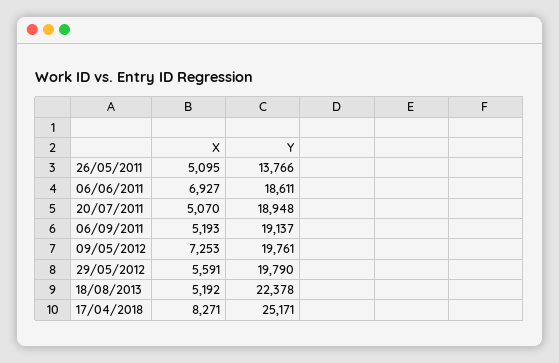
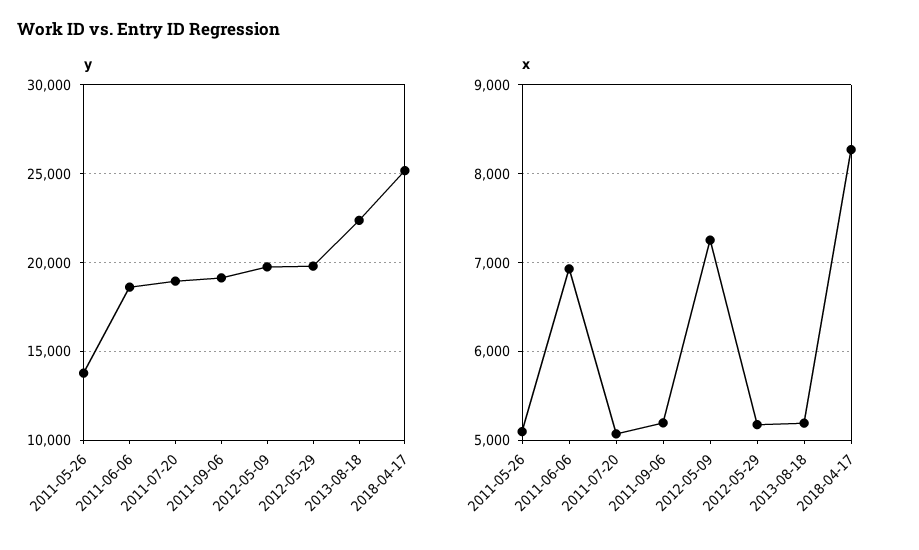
X, 29/05/2012: 5591 -> 5200

